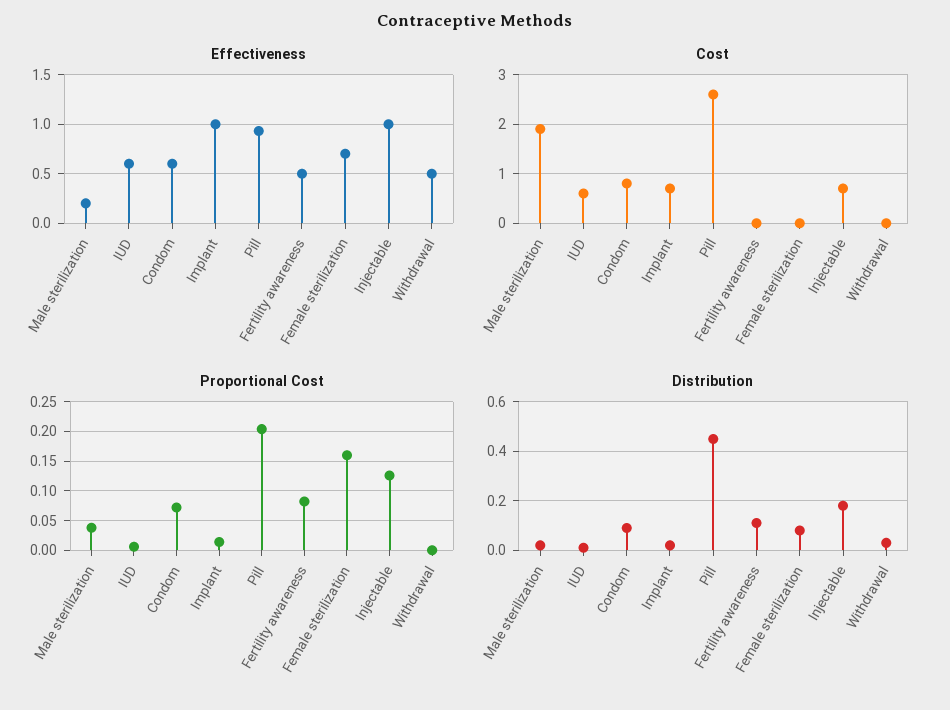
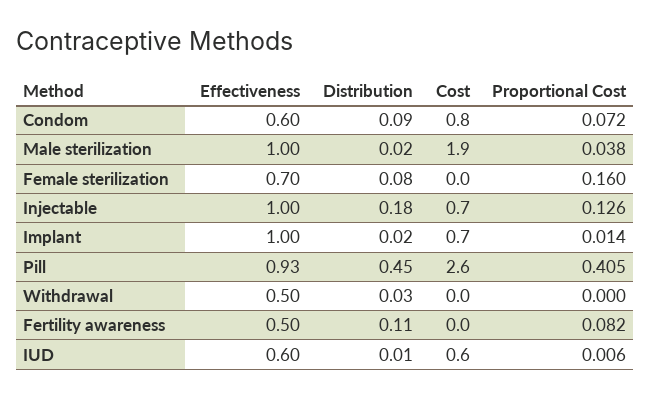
Effectiveness, Male sterilization: 0.2 -> 1
Proportional Cost, Pill: 0.2 -> 0.405

